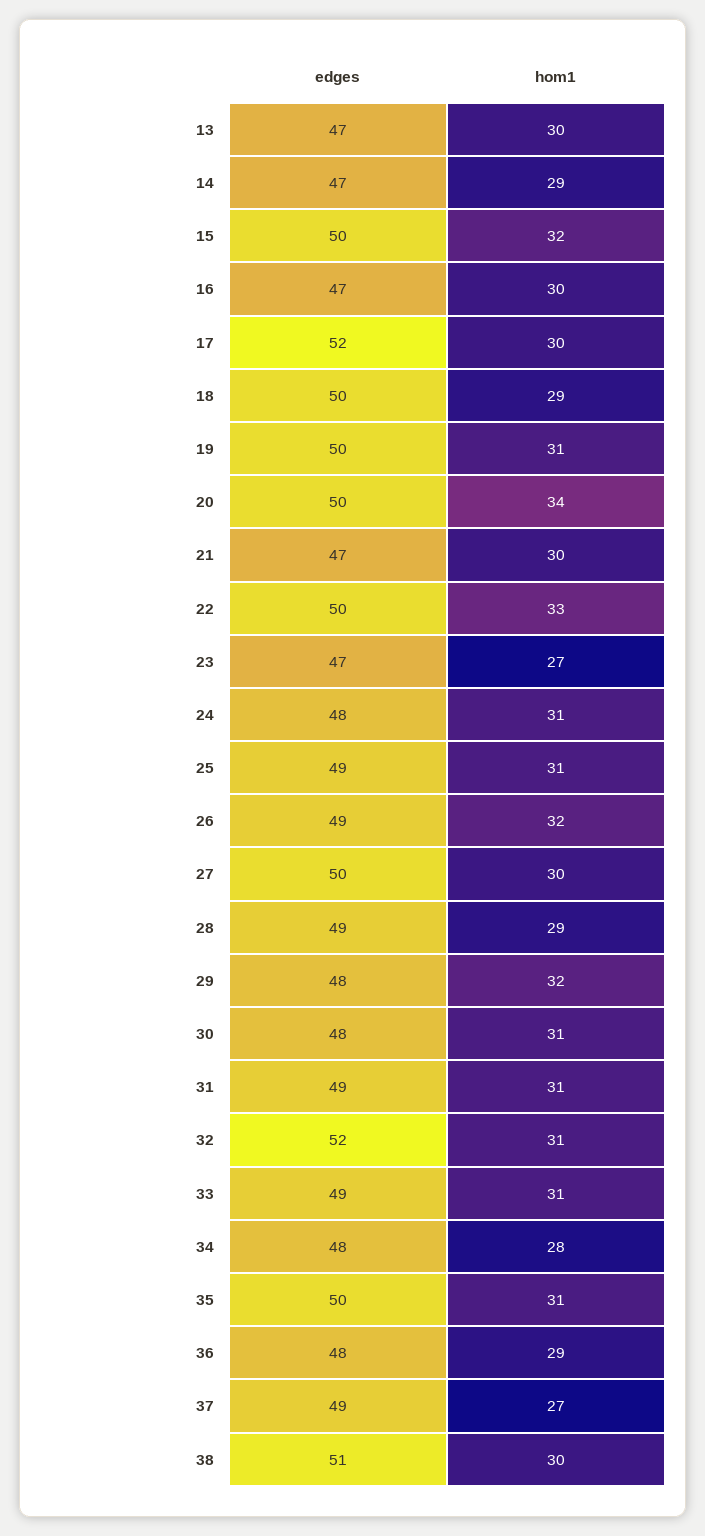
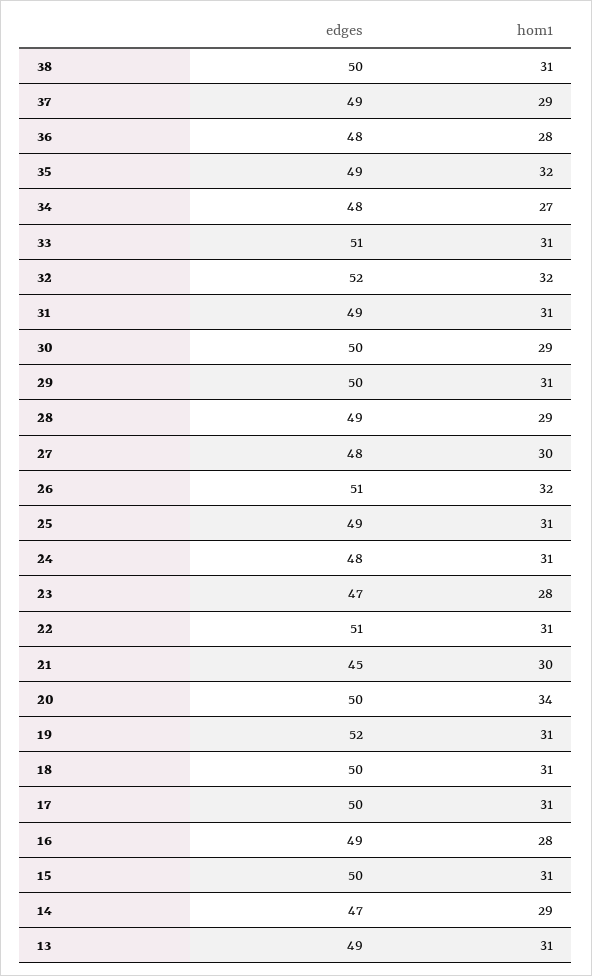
edges, 13: 47 -> 49
hom1, 13: 30 -> 31
hom1, 15: 32 -> 31
edges, 16: 47 -> 49
hom1, 16: 30 -> 28
edges, 17: 52 -> 50
hom1, 17: 30 -> 31
hom1, 18: 29 -> 31
edges, 19: 50 -> 52
edges, 21: 47 -> 45
edges, 22: 50 -> 51
hom1, 22: 33 -> 31
hom1, 23: 27 -> 28
edges, 26: 49 -> 51
edges, 27: 50 -> 48
edges, 29: 48 -> 50
hom1, 29: 32 -> 31
edges, 30: 48 -> 50
hom1, 30: 31 -> 29
hom1, 32: 31 -> 32
edges, 33: 49 -> 51
hom1, 34: 28 -> 27
edges, 35: 50 -> 49
hom1, 35: 31 -> 32
hom1, 36: 29 -> 28
hom1, 37: 27 -> 29
edges, 38: 51 -> 50
hom1, 38: 30 -> 31

